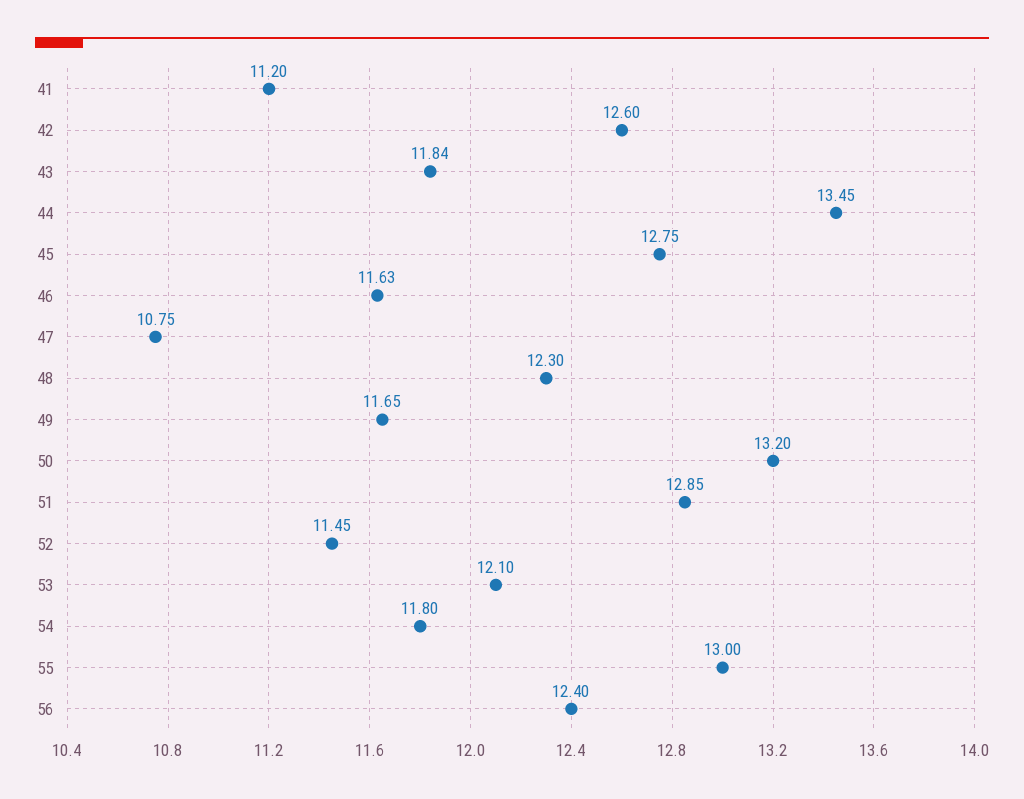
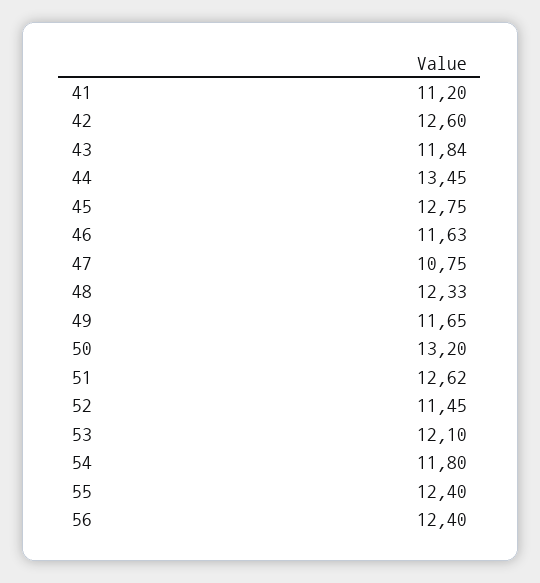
48: 12.3 -> 12.33
51: 12.85 -> 12.62
55: 13 -> 12.4

